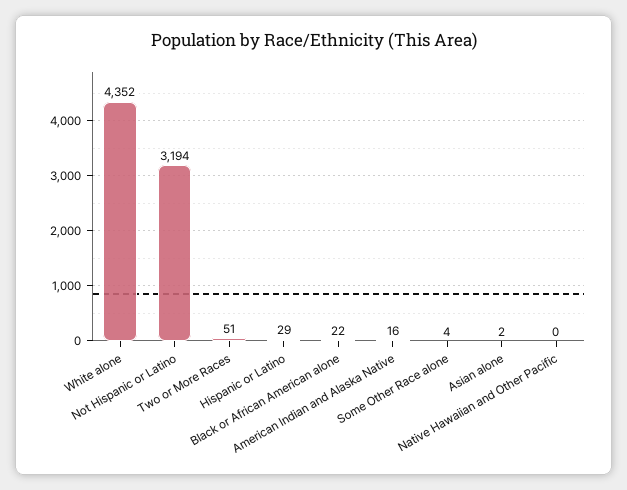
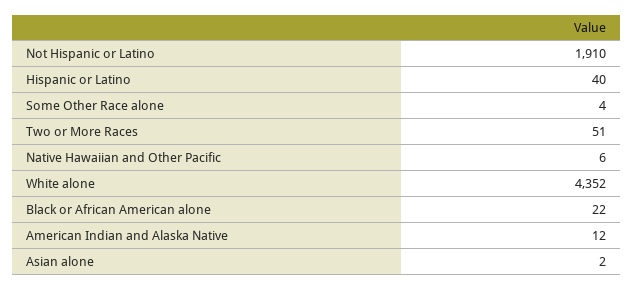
Not Hispanic or Latino: 3194 -> 1910
Hispanic or Latino: 29 -> 40
American Indian and Alaska Native: 16 -> 12
Native Hawaiian and Other Pacific: 0 -> 6

